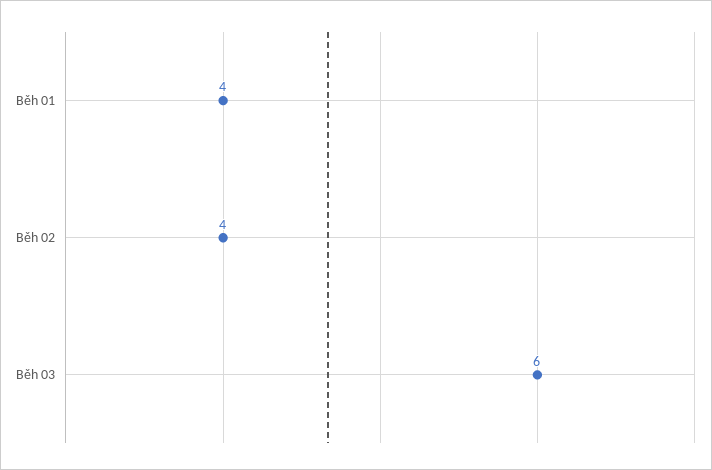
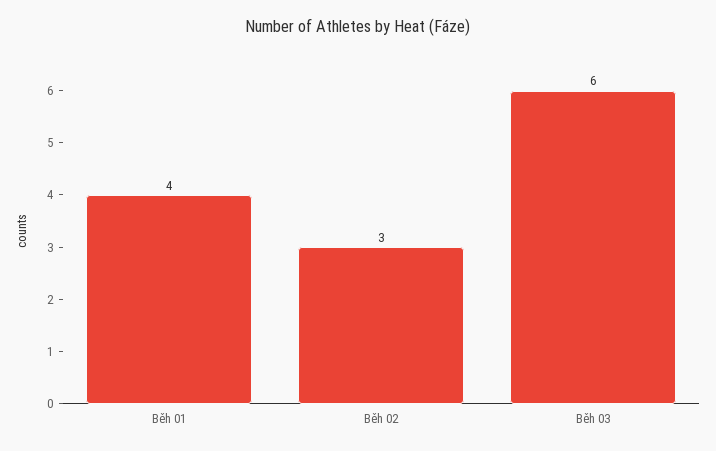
Běh 02: 4 -> 3

